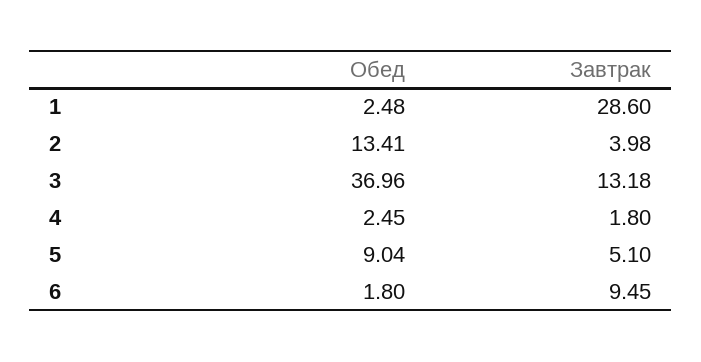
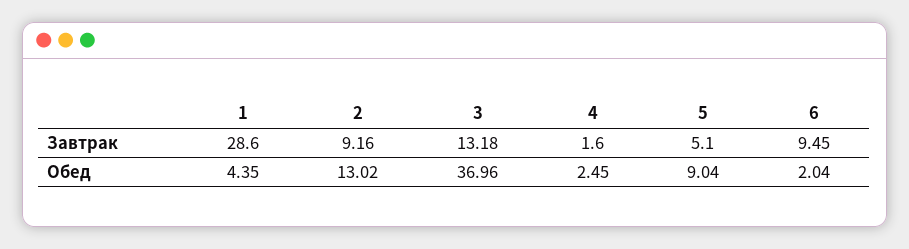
Обед, 1: 2.48 -> 4.35
Обед, 2: 13.41 -> 13.02
Завтрак, 2: 3.98 -> 9.16
Завтрак, 4: 1.8 -> 1.6
Обед, 6: 1.8 -> 2.04

